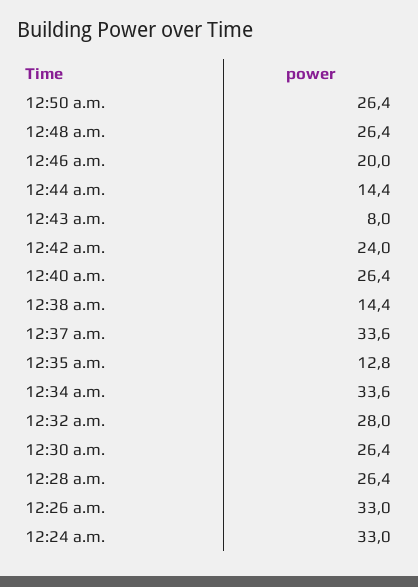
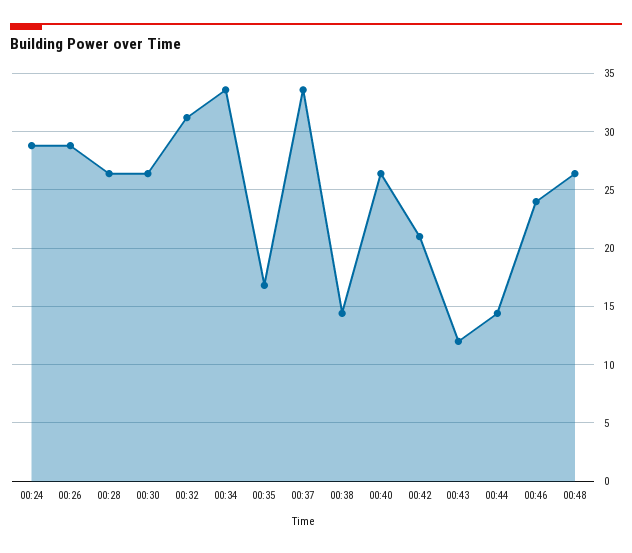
12:50 a.m.: 26.4 -> none
12:46 a.m.: 20 -> 24
12:43 a.m.: 8 -> 12
12:42 a.m.: 24 -> 21
12:35 a.m.: 12.8 -> 17
12:32 a.m.: 28 -> 31
12:26 a.m.: 33 -> 29
12:24 a.m.: 33 -> 29

